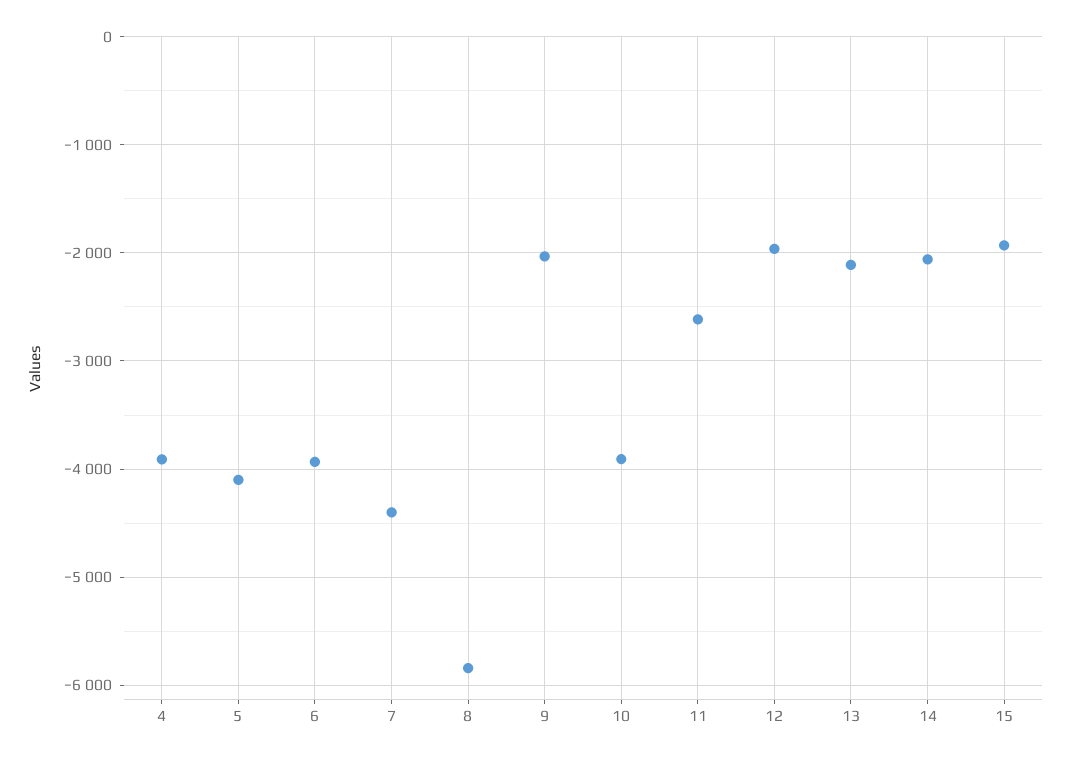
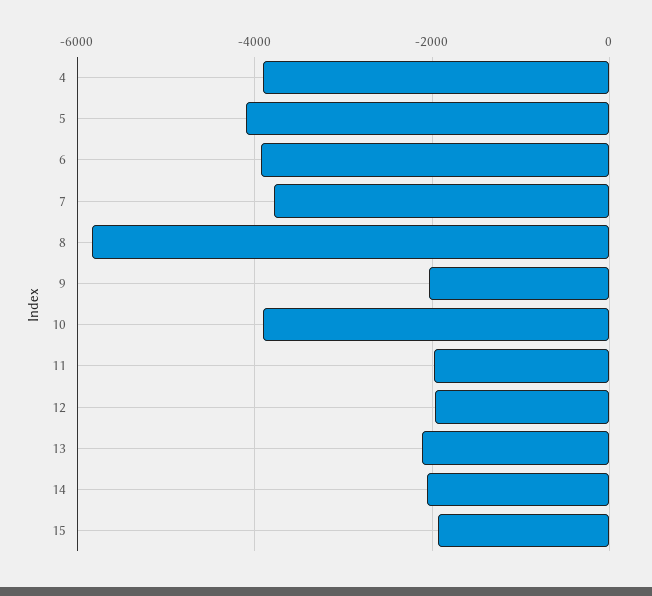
7: -4400 -> -3800
11: -2600 -> -2000

